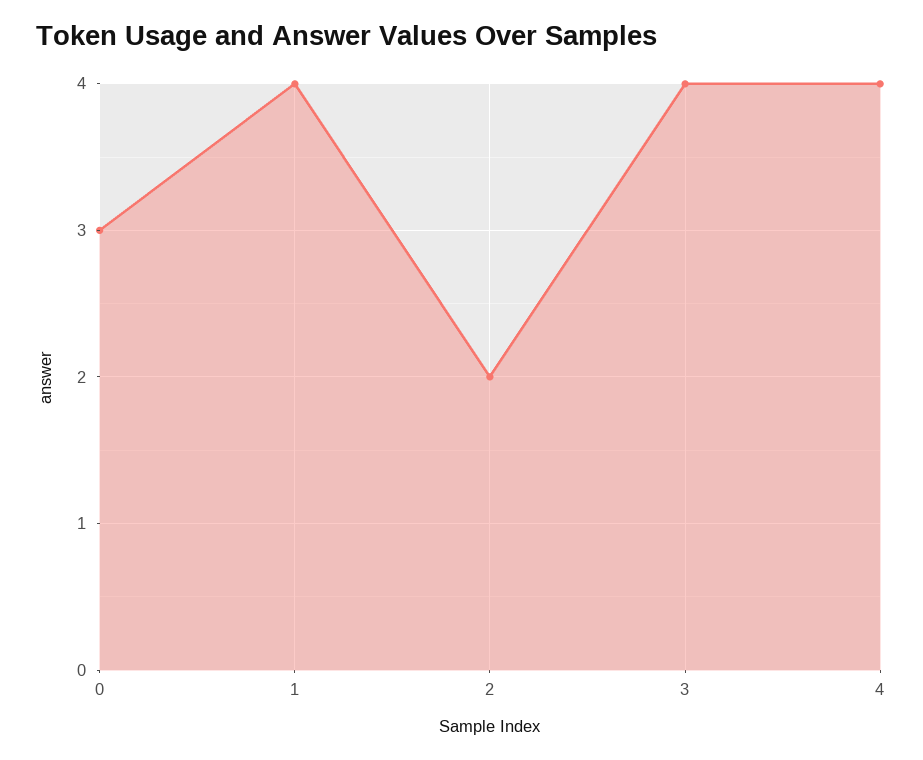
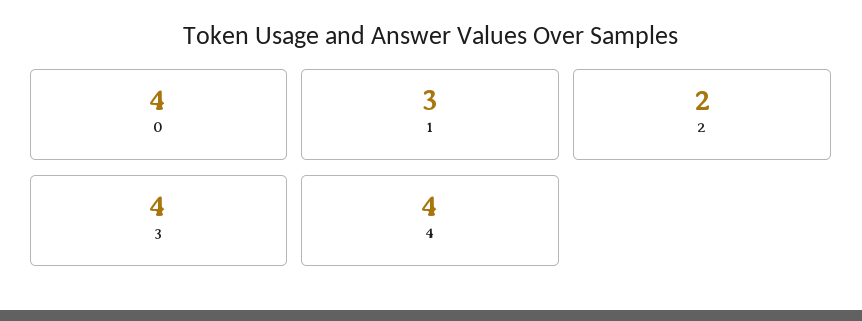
0: 3 -> 4
1: 4 -> 3

